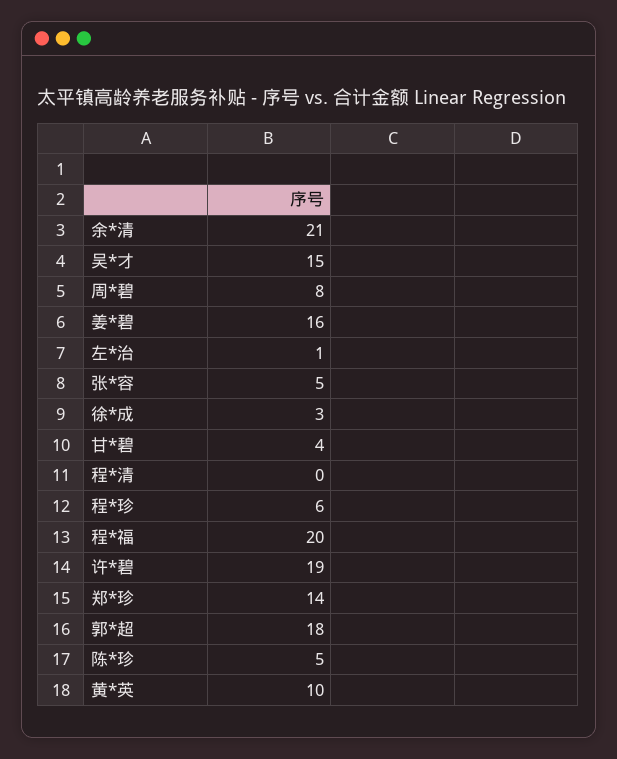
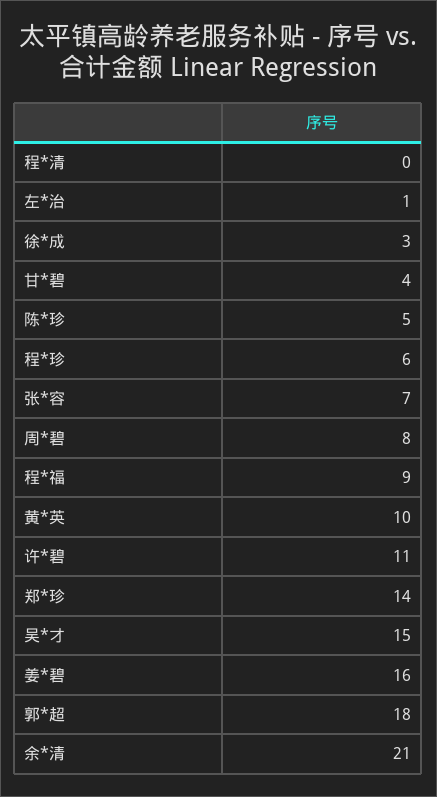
张*容: 5 -> 7
程*福: 20 -> 9
许*碧: 19 -> 11

